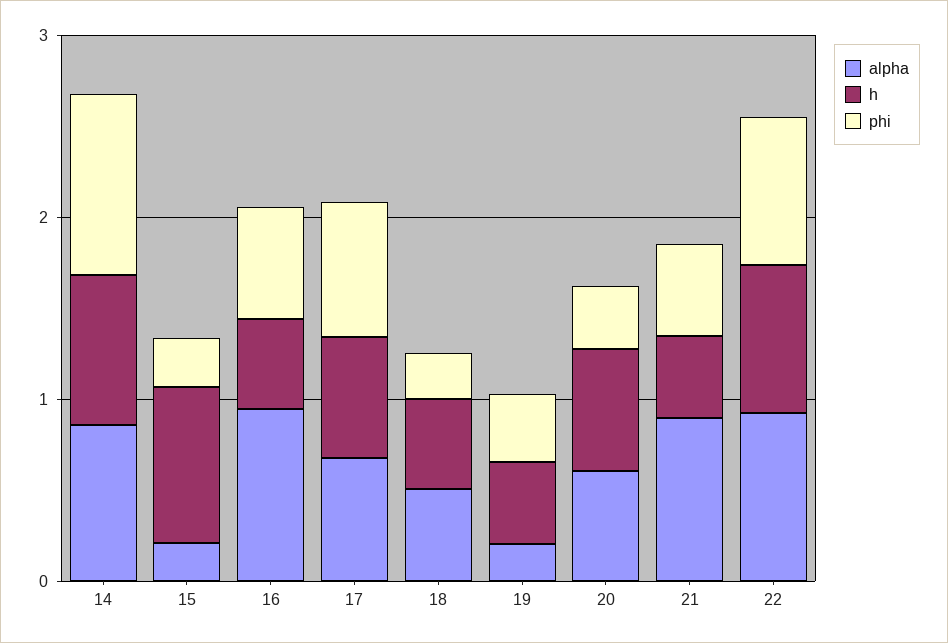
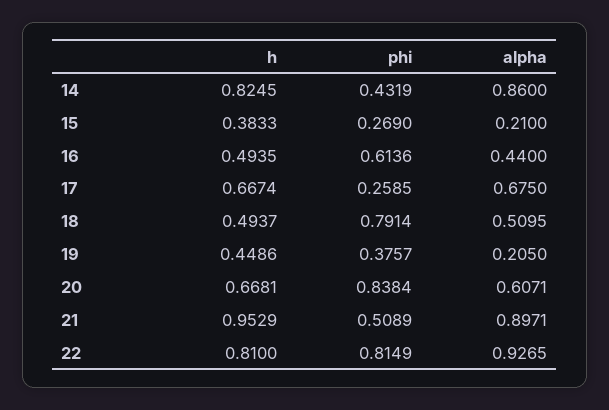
phi, 14: 1 -> 0.4319
h, 15: 0.8 -> 0.3833
alpha, 16: 1 -> 0.44
phi, 17: 0.8 -> 0.2585
phi, 18: 0.2 -> 0.7914
phi, 20: 0.4 -> 0.8384
h, 21: 0.4 -> 0.9529

